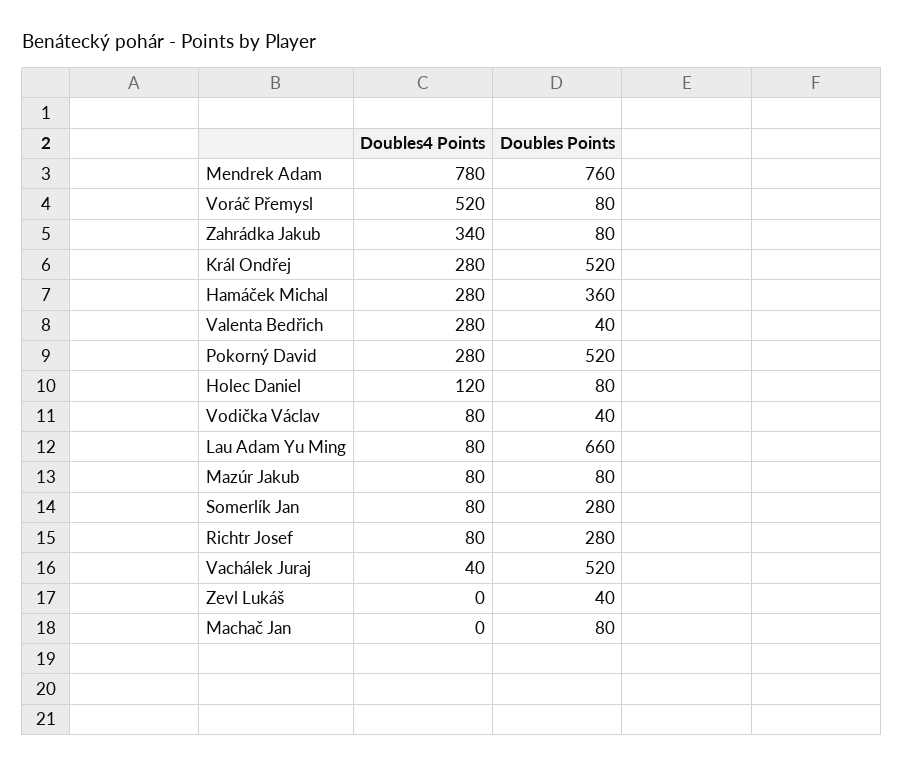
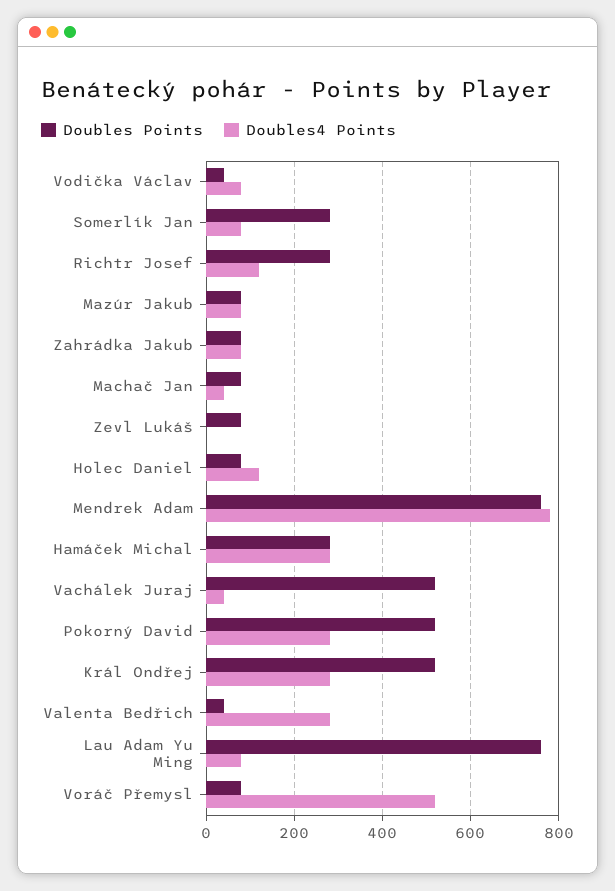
Doubles4 Points, Zahrádka Jakub: 340 -> 80
Doubles Points, Hamáček Michal: 360 -> 280
Doubles Points, Lau Adam Yu Ming: 660 -> 760
Doubles4 Points, Richtr Josef: 80 -> 120
Doubles Points, Zevl Lukáš: 40 -> 80
Doubles4 Points, Machač Jan: 0 -> 40

